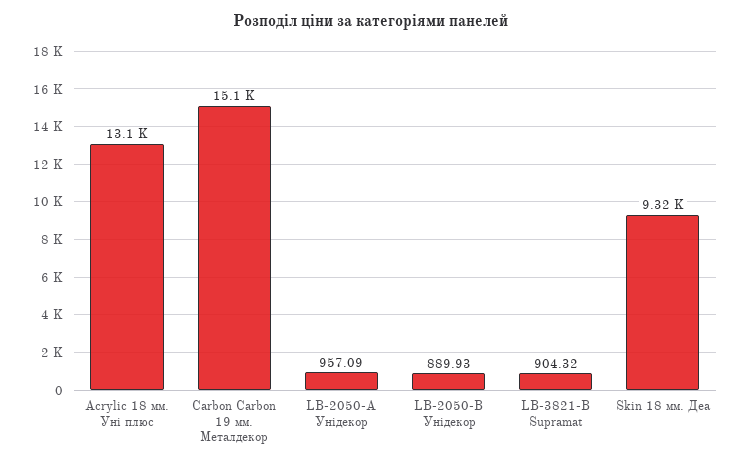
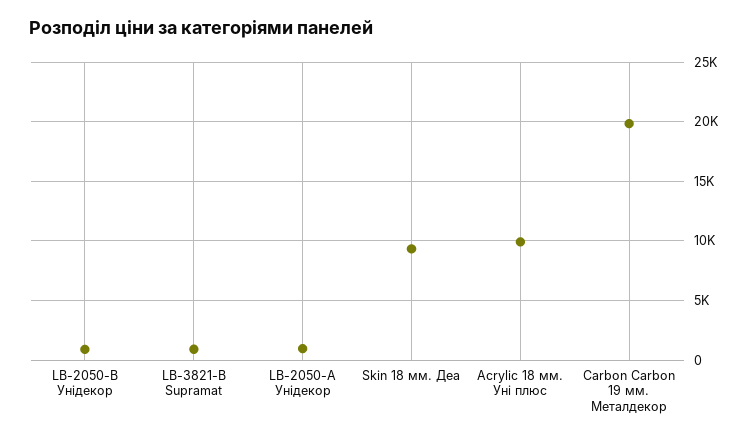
Acrylic 18 мм. Уні плюс: 13100 -> 10000
Carbon Carbon 19 мм. Металдекор: 15100 -> 20000

